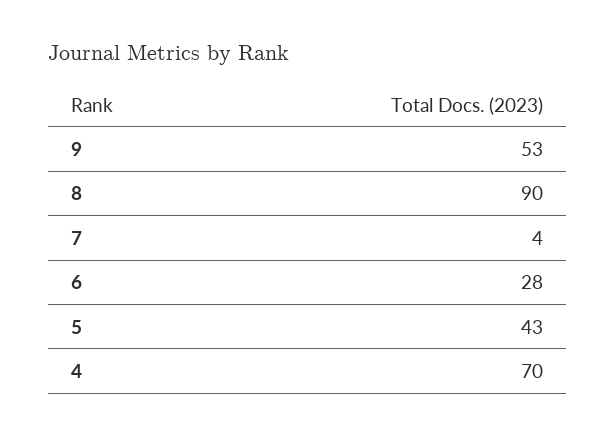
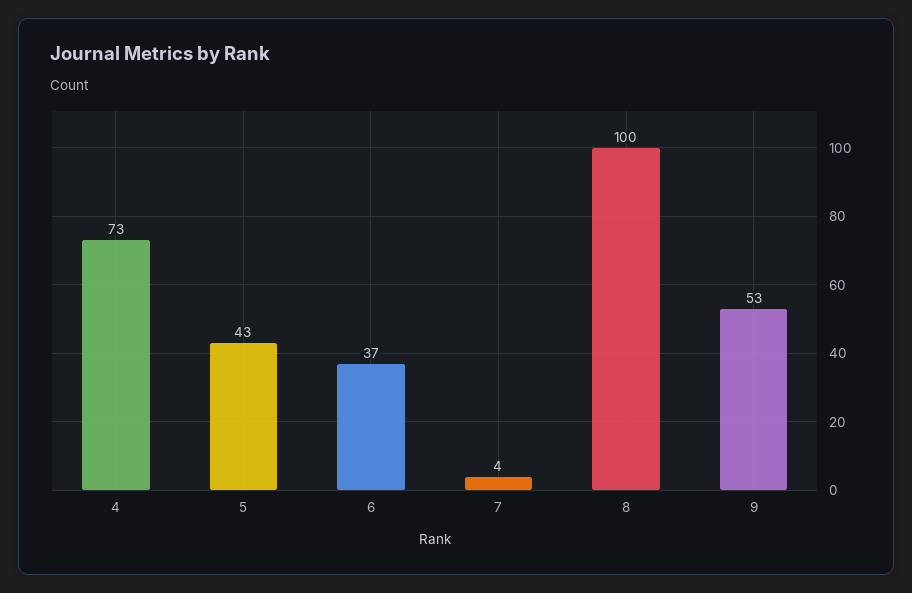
8: 90 -> 100
6: 28 -> 37
4: 70 -> 73

